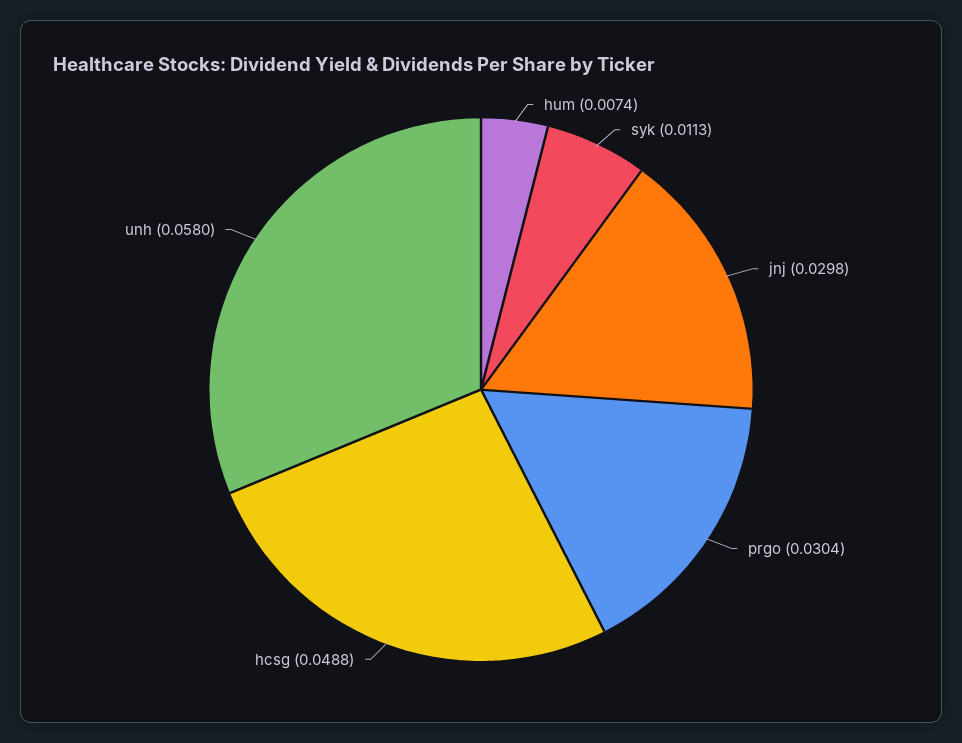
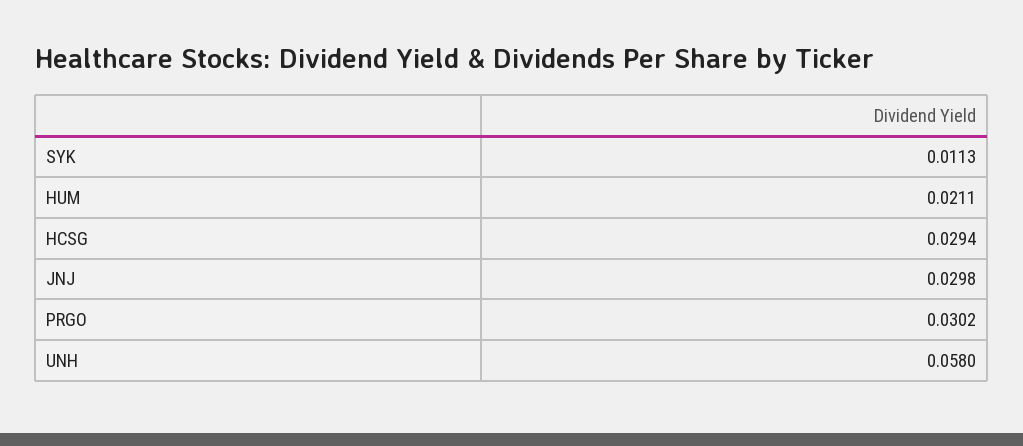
hum: 0.0074 -> 0.0211
prgo: 0.0304 -> 0.0302
hcsg: 0.0488 -> 0.0294

